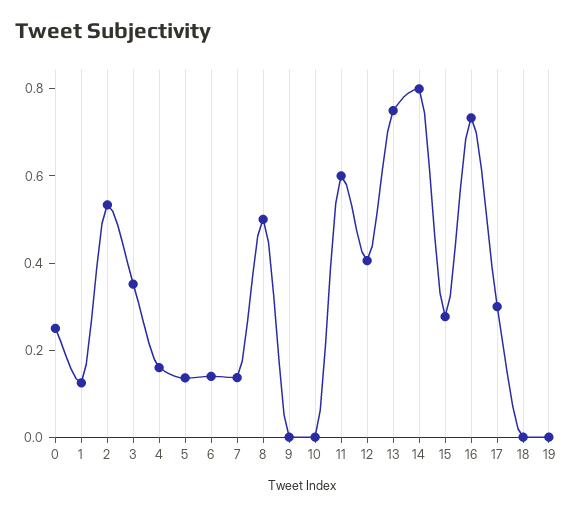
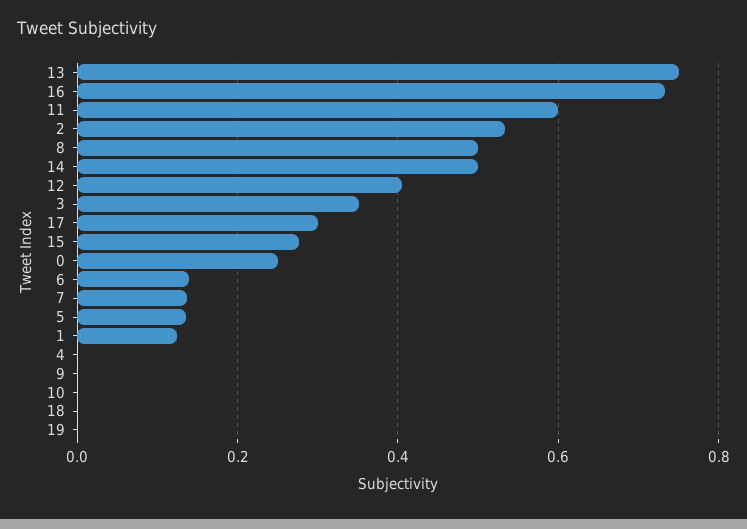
4: 0.15 -> 0
14: 0.8 -> 0.5

